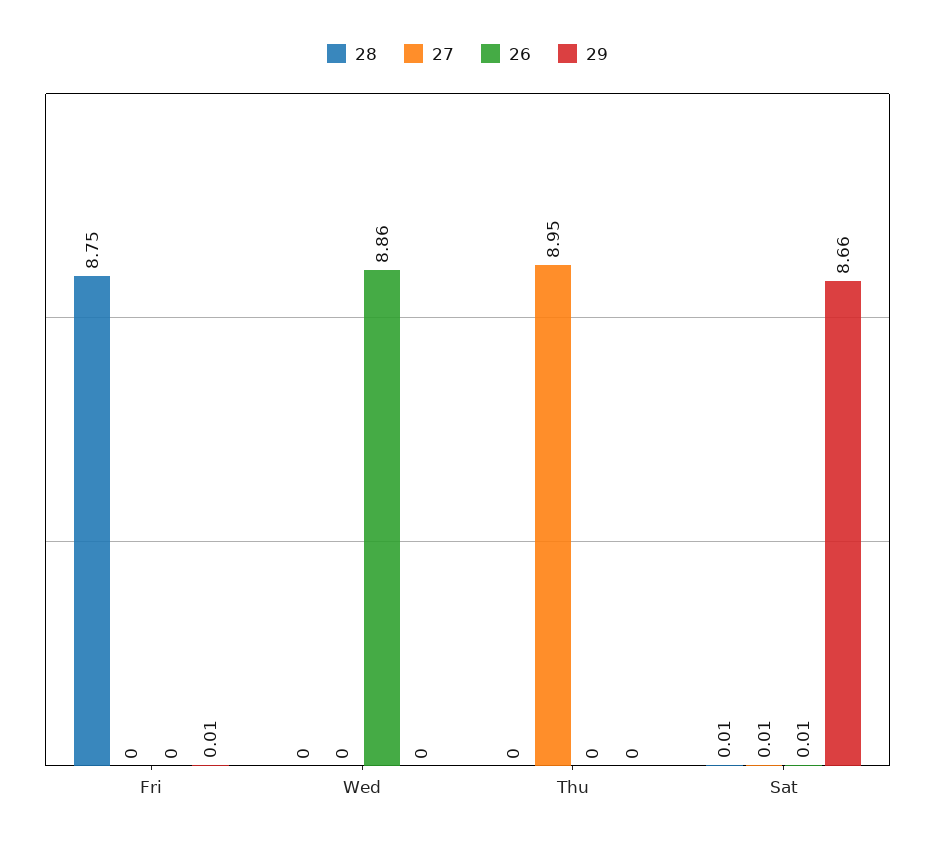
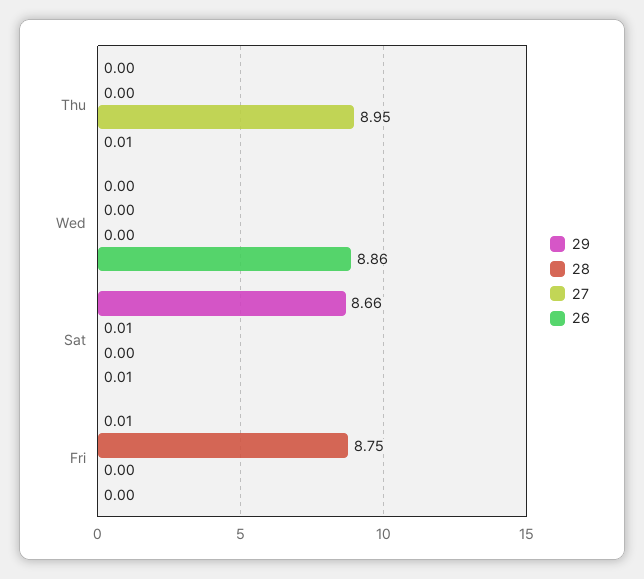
26, Thu: 0 -> 0.01
27, Sat: 0.01 -> 0

